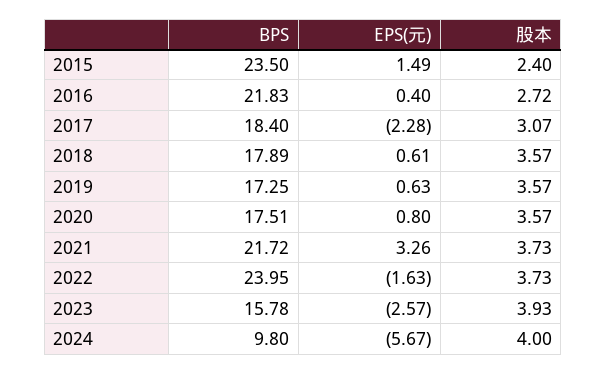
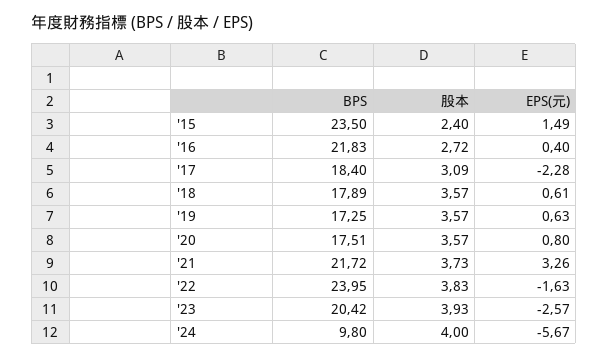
股本, 2017: 3.07 -> 3.09
股本, 2022: 3.73 -> 3.83
BPS, 2023: 15.78 -> 20.42

